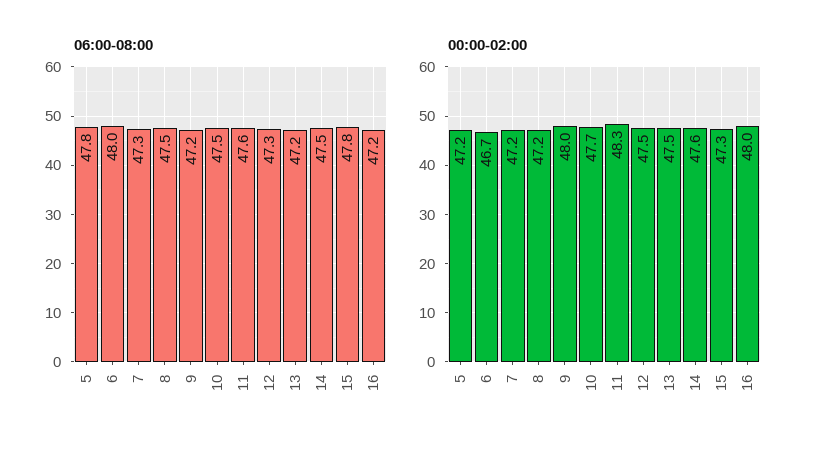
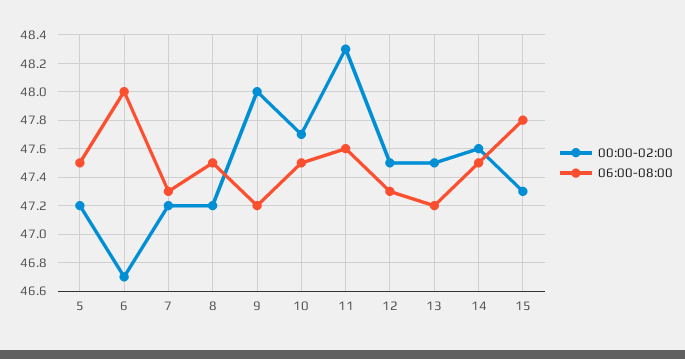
06:00-08:00, 5: 47.8 -> 47.5
06:00-08:00, 16: 47.2 -> none
00:00-02:00, 16: 48 -> none

